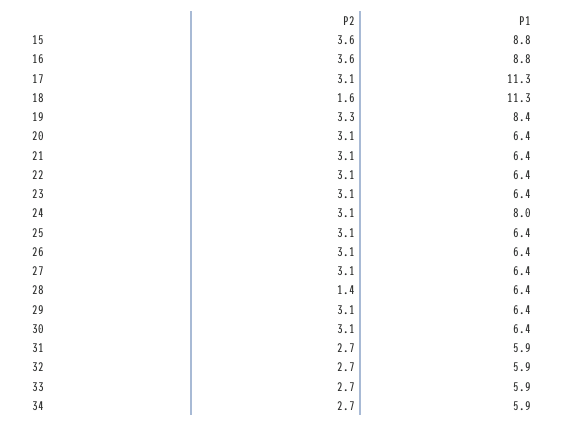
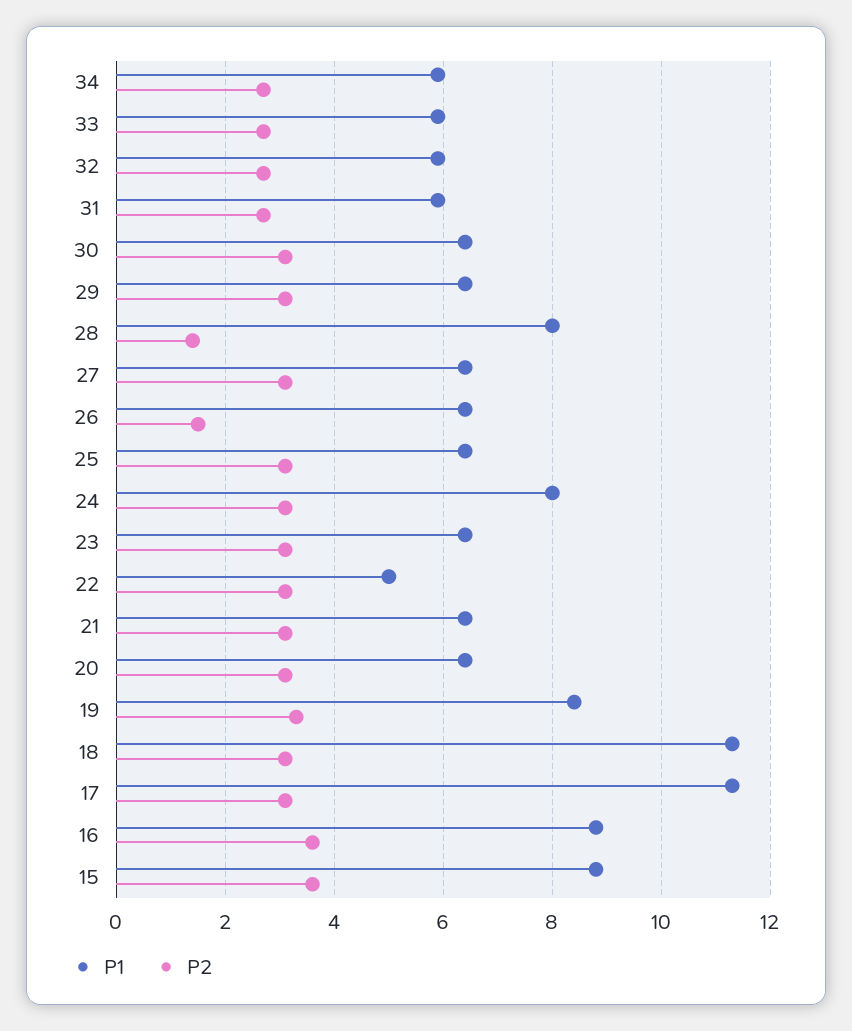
P2, 18: 1.6 -> 3
P1, 22: 6.4 -> 5
P2, 26: 3.1 -> 1.5
P1, 28: 6.4 -> 8

